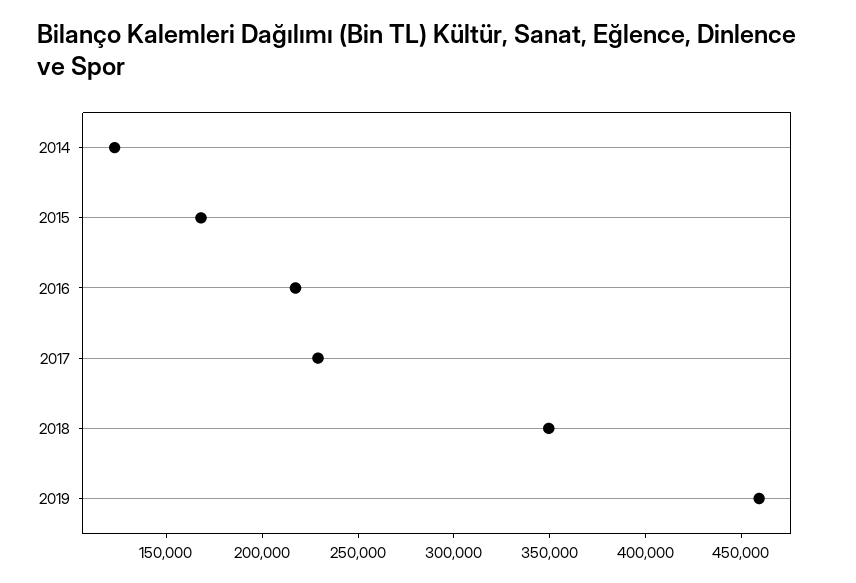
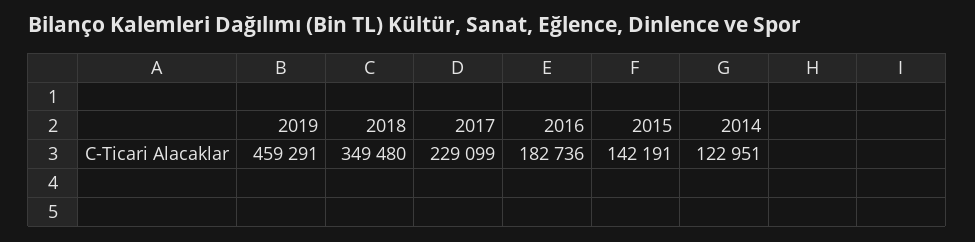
2015: 170000 -> 142191
2016: 220000 -> 182736

